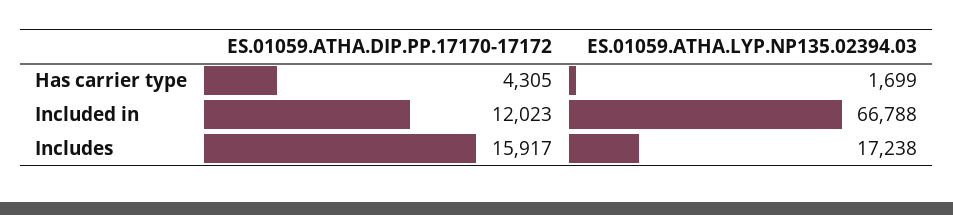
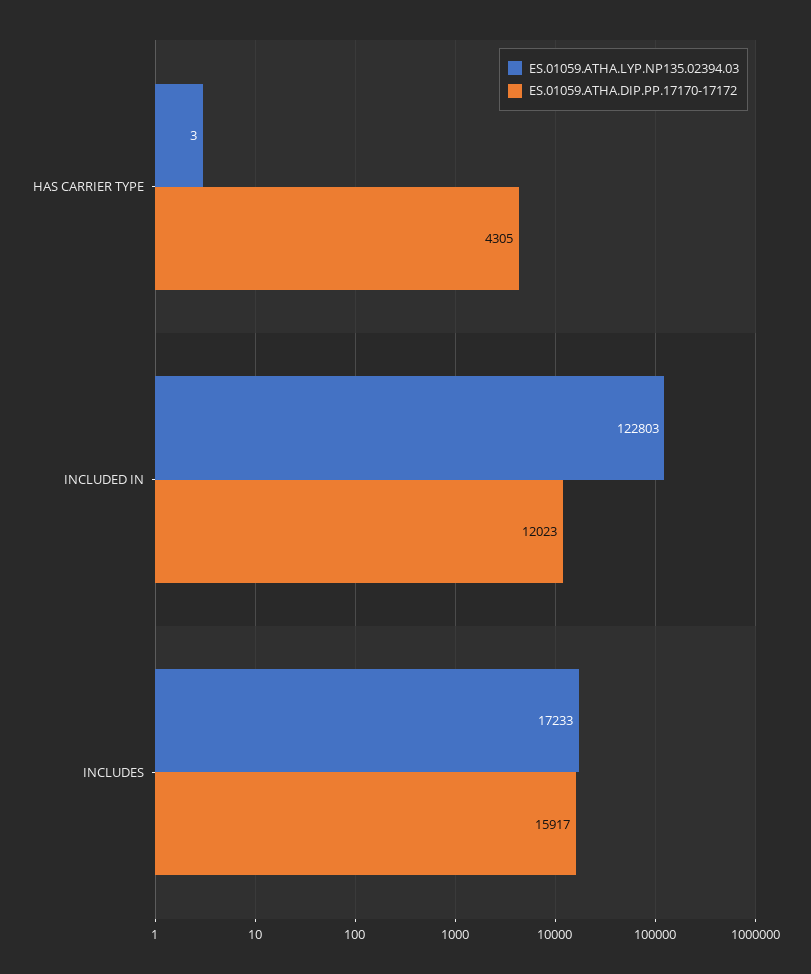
ES.01059.ATHA.LYP.NP135.02394.03, Has carrier type: 1699 -> 3
ES.01059.ATHA.LYP.NP135.02394.03, Included in: 66788 -> 122803
ES.01059.ATHA.LYP.NP135.02394.03, Includes: 17238 -> 17233

